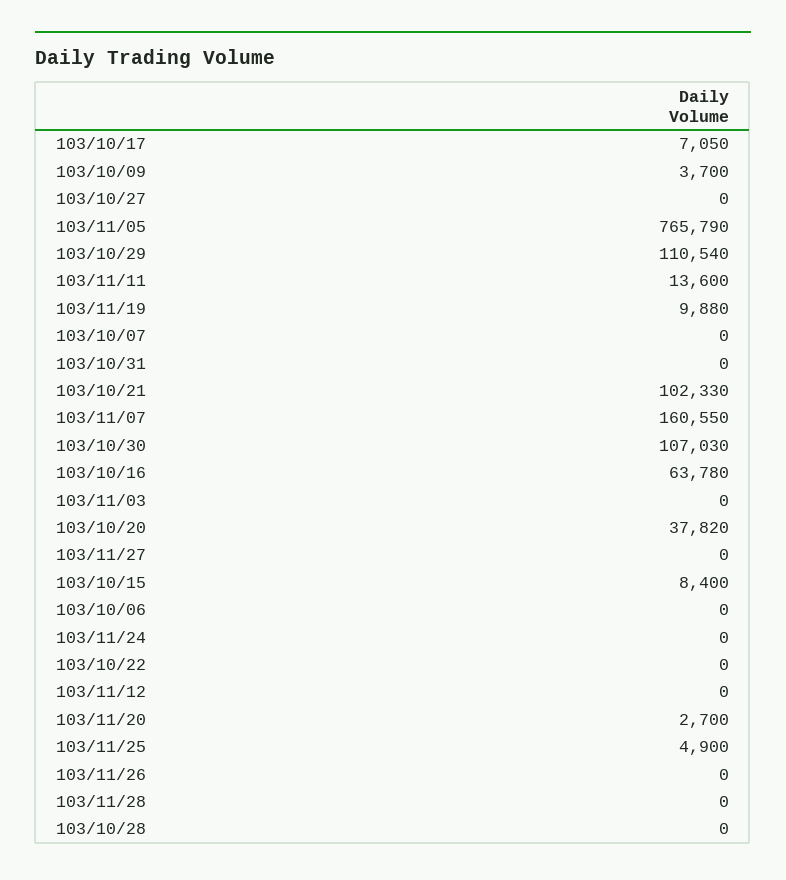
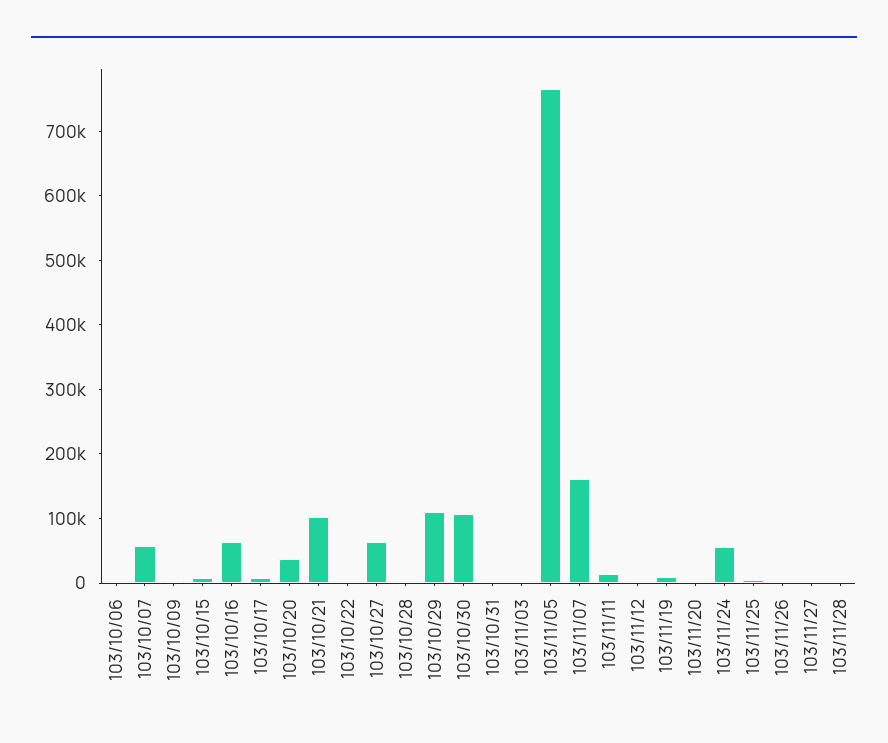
103/10/27: 0 -> 60000
103/10/07: 0 -> 60000
103/11/24: 0 -> 60000

